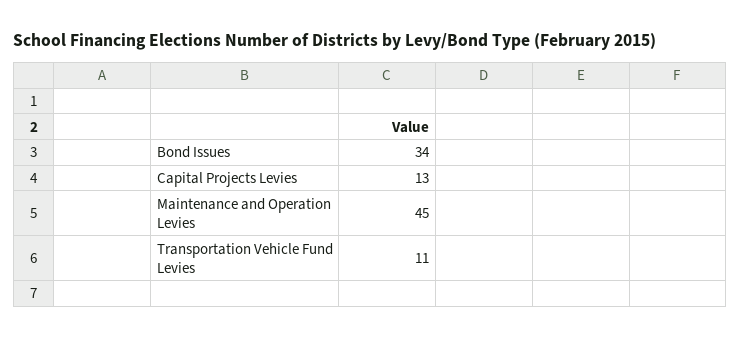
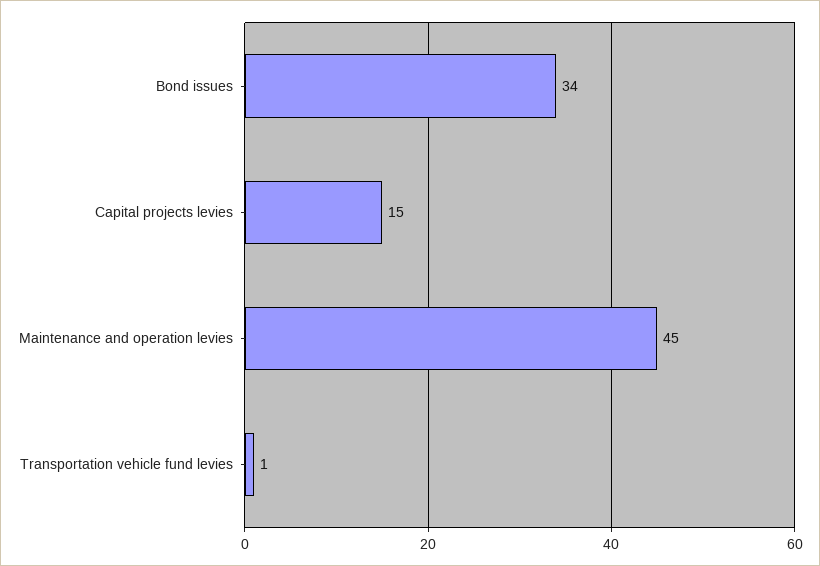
Capital Projects Levies: 13 -> 15
Transportation Vehicle Fund Levies: 11 -> 1

